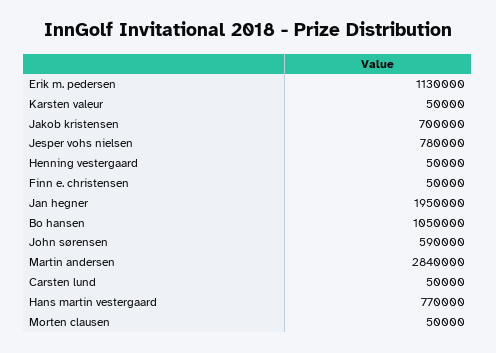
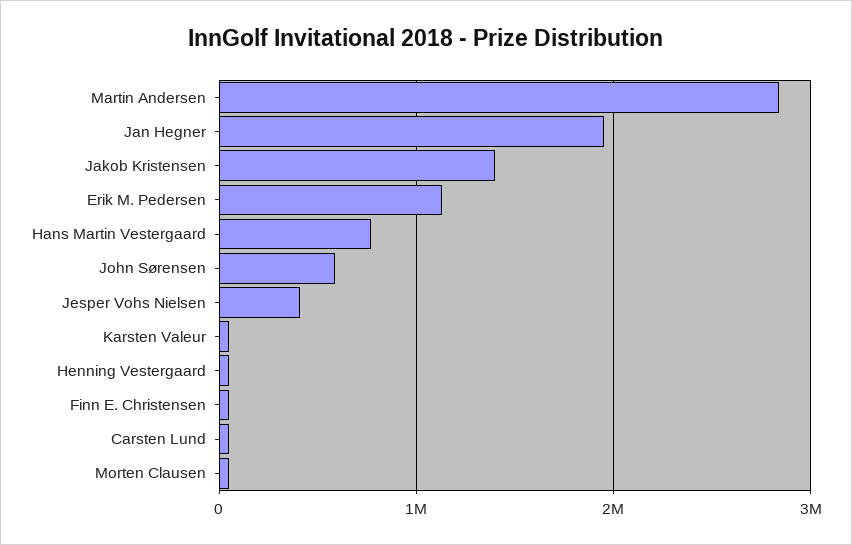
Jakob kristensen: 700000 -> 1400000
Jesper vohs nielsen: 780000 -> 400000
Bo hansen: 1050000 -> none

